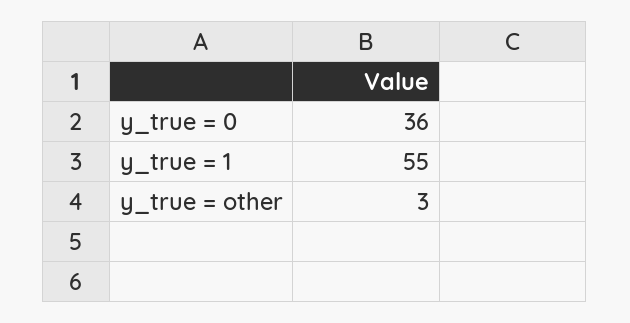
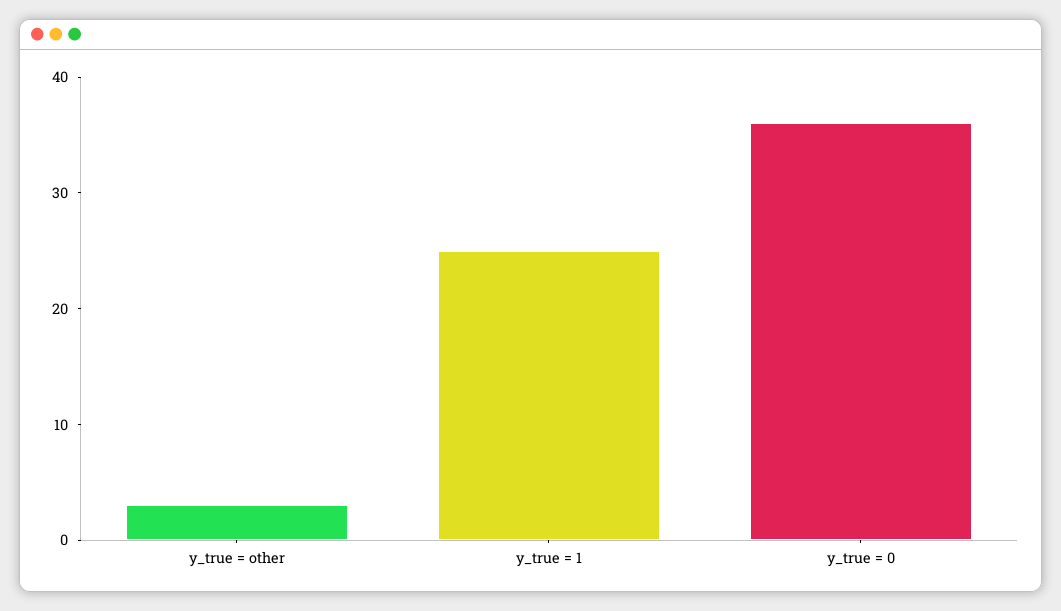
y_true = 1: 55 -> 25

